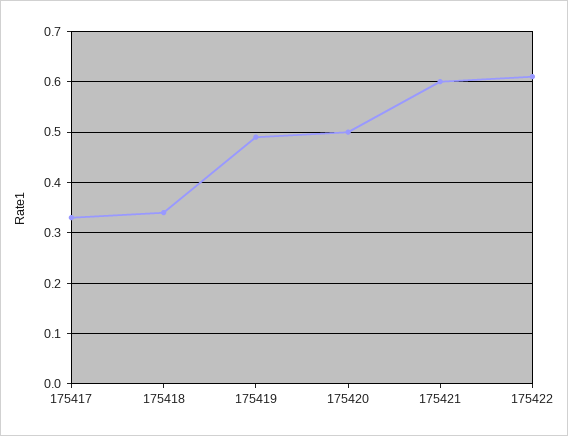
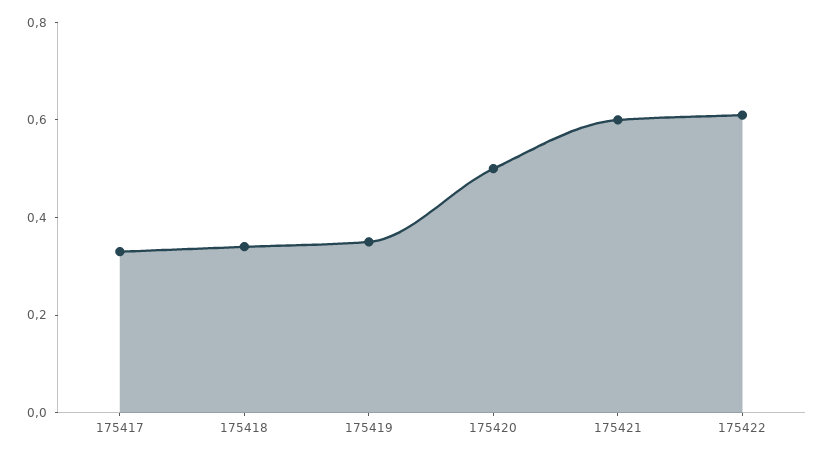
175419: 0.5 -> 0.35

